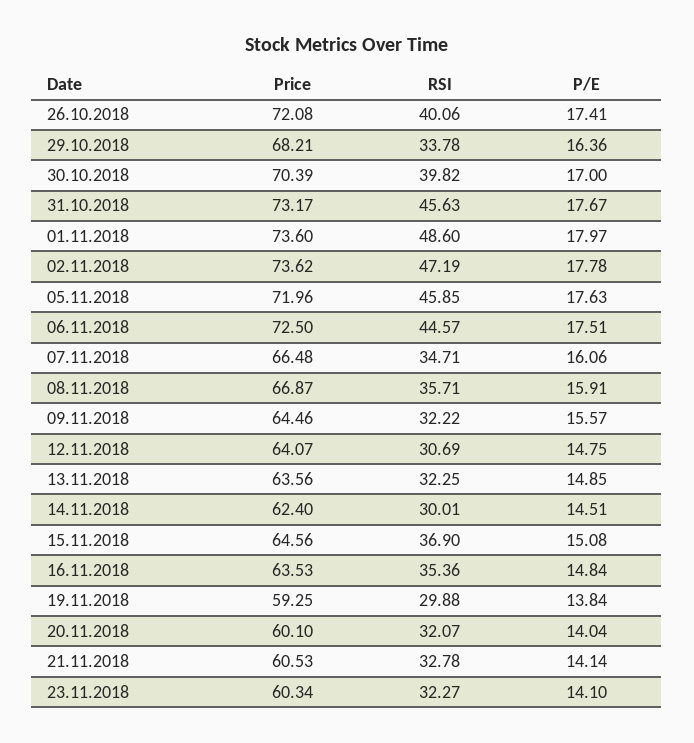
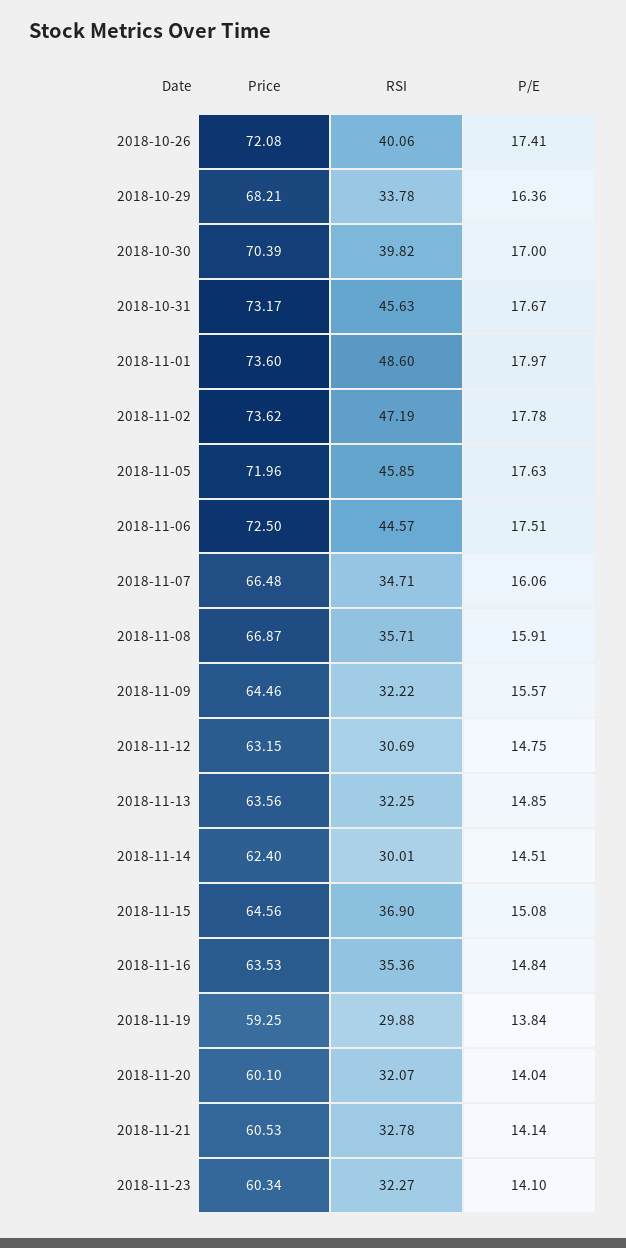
Price, 12.11.2018: 64.07 -> 63.15

